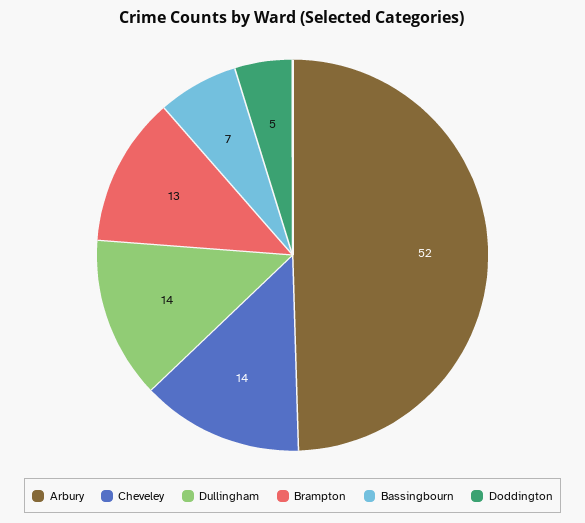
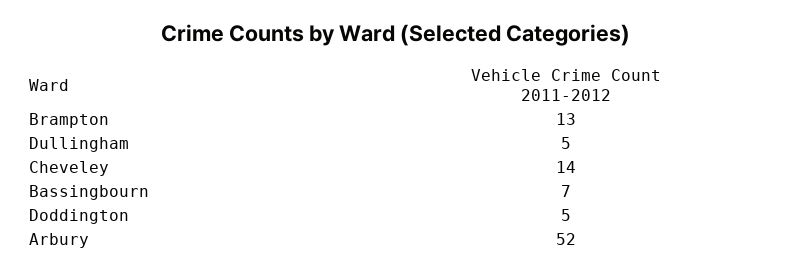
Dullingham: 14 -> 5

